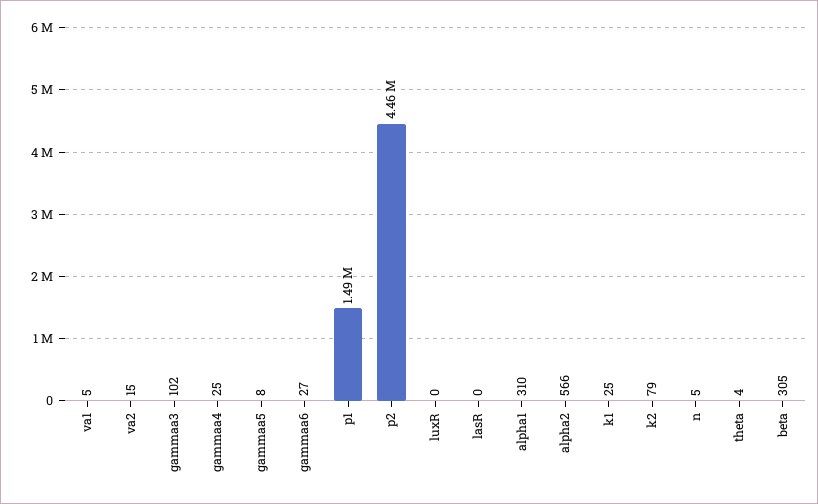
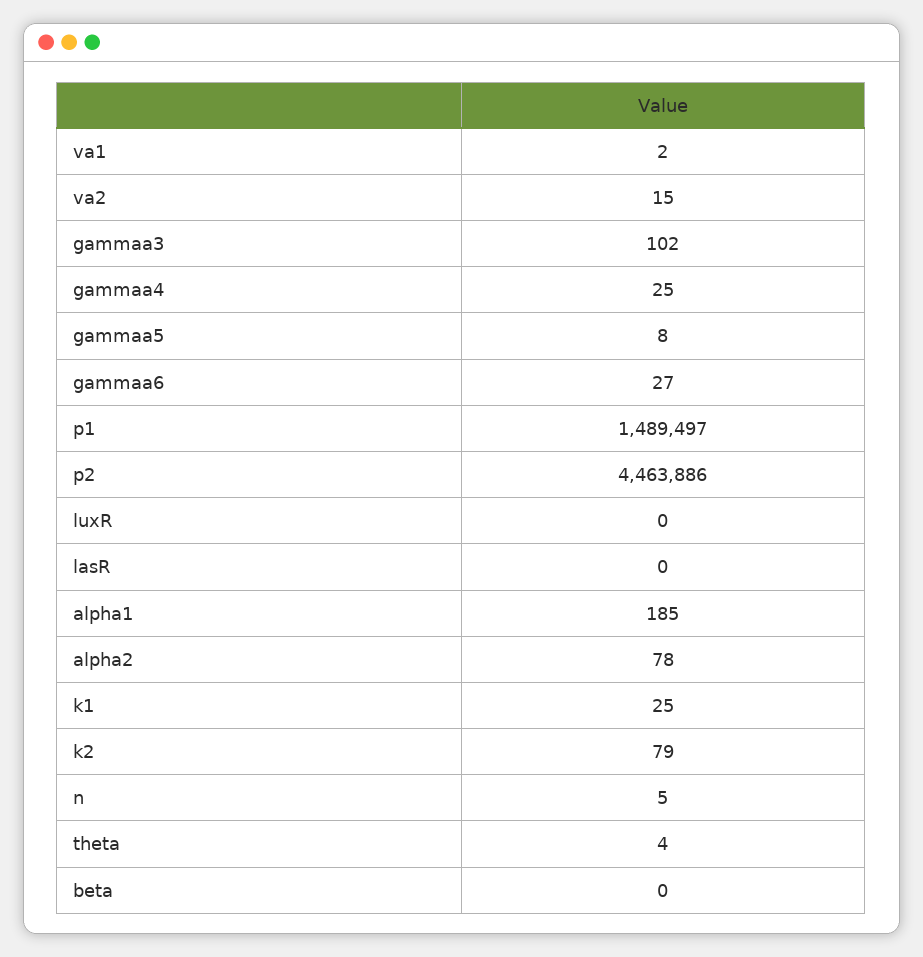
va1: 5 -> 2
alpha1: 310 -> 185
alpha2: 566 -> 78
beta: 305 -> 0

